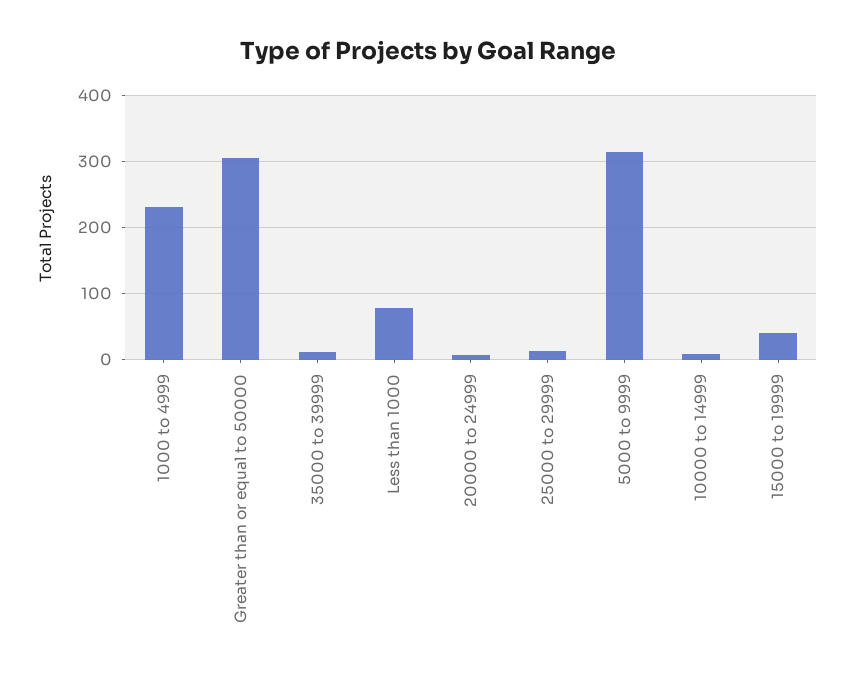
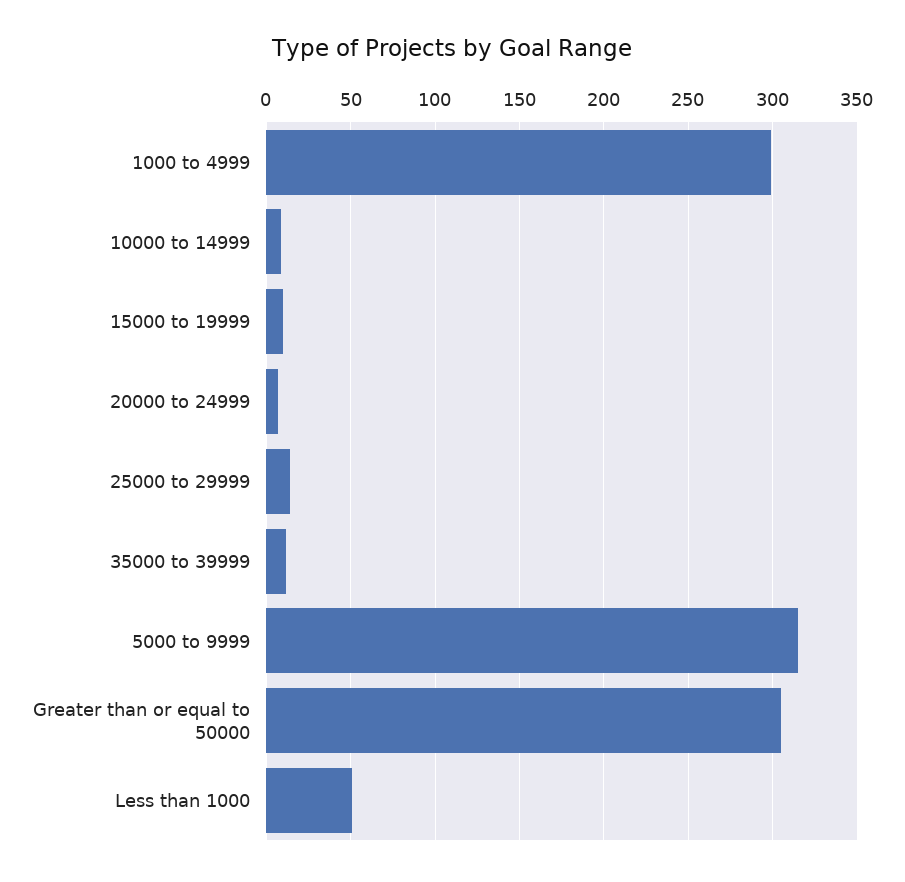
1000 to 4999: 230 -> 300
Less than 1000: 80 -> 50
15000 to 19999: 40 -> 10

